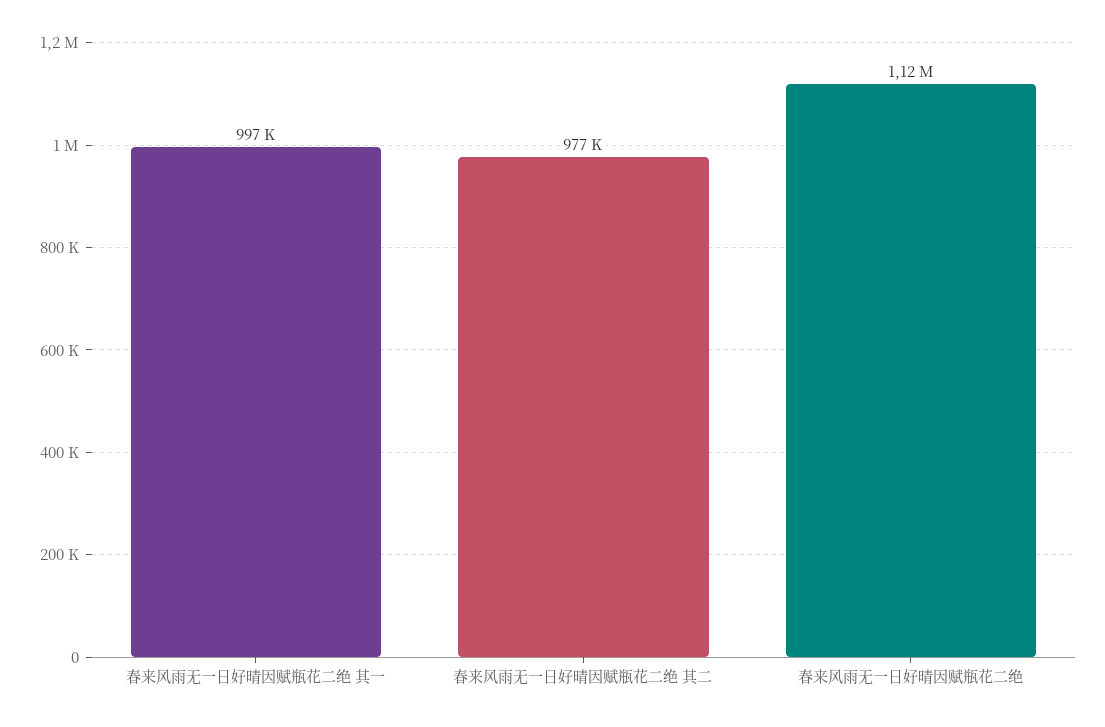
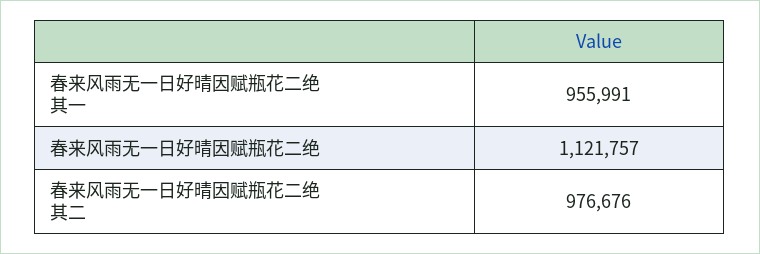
春来风雨无一日好晴因赋瓶花二绝 其一: 997000 -> 955991

